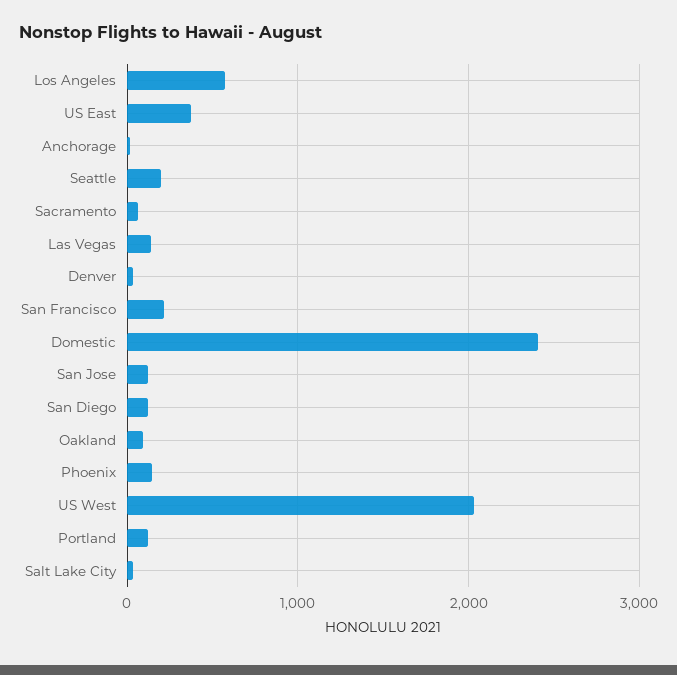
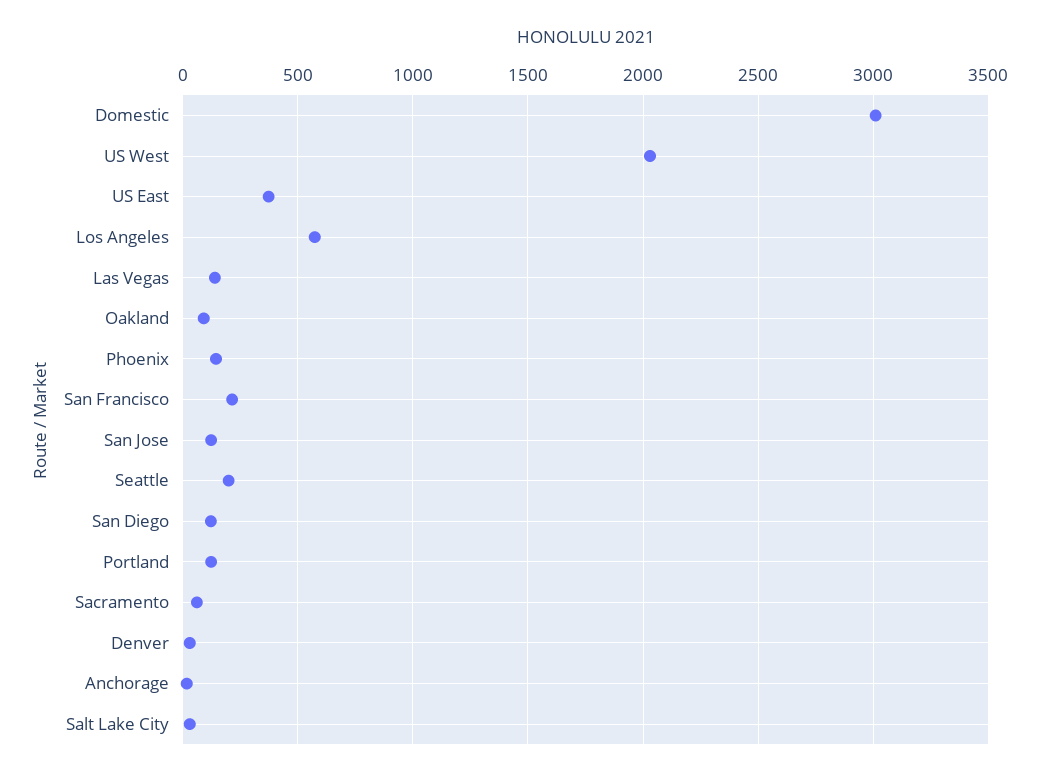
Domestic: 2400 -> 3000

